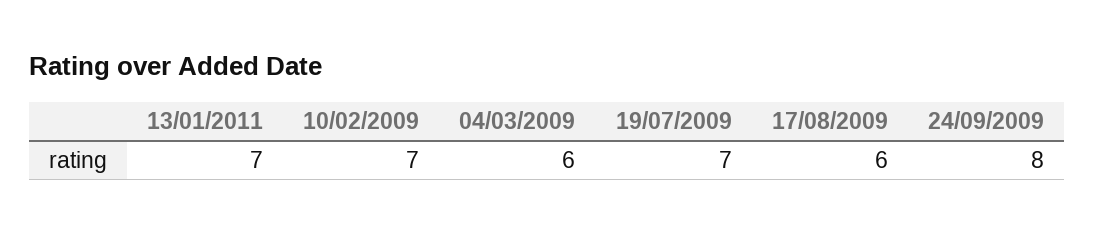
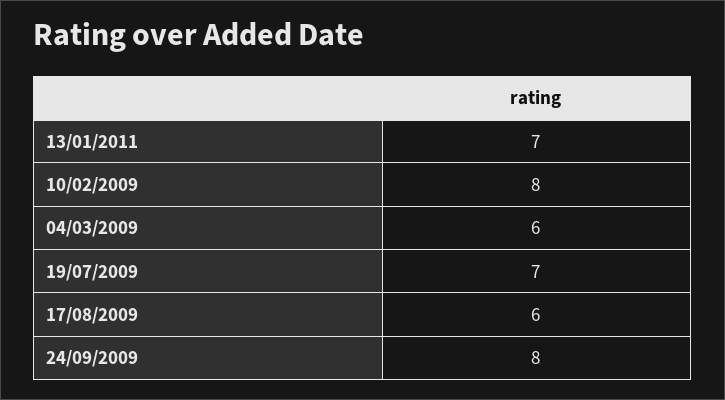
10/02/2009: 7 -> 8

